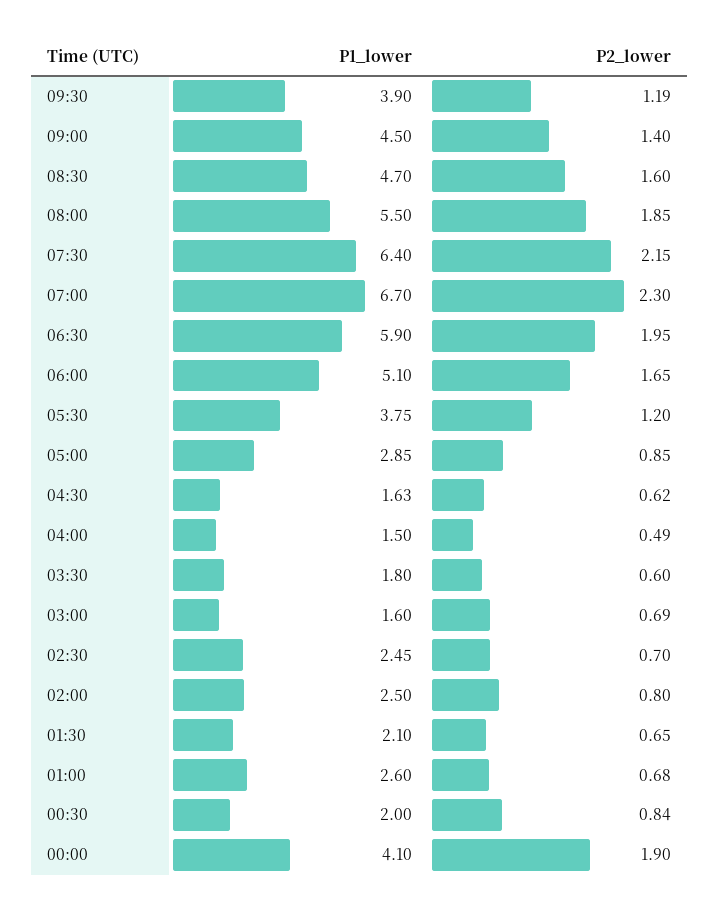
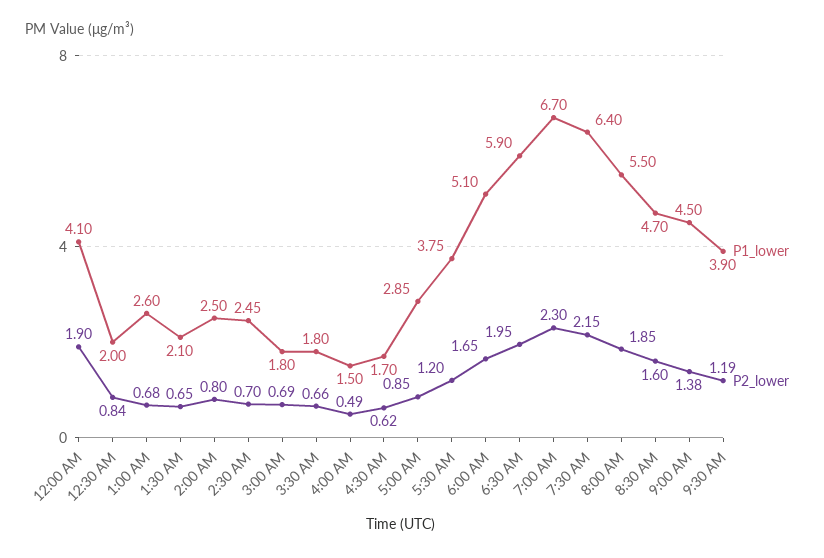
P2_lower, 09:00: 1.4 -> 1.38
P1_lower, 04:30: 1.63 -> 1.7
P2_lower, 03:30: 0.6 -> 0.66
P1_lower, 03:00: 1.6 -> 1.8

